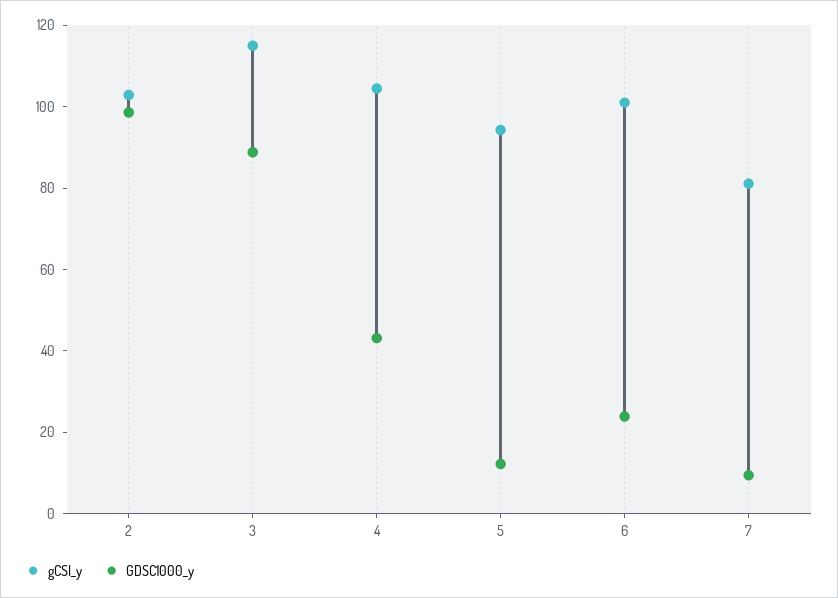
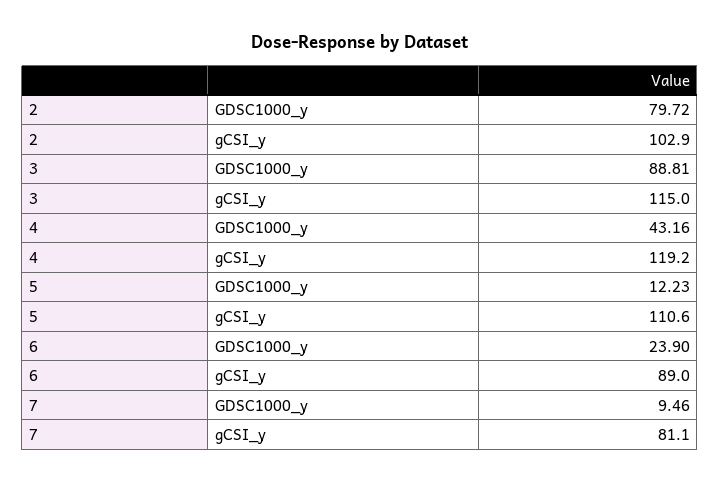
GDSC1000_y, 2: 100 -> 79.72
gCSI_y, 4: 105 -> 119.2
gCSI_y, 5: 95 -> 110.6
gCSI_y, 6: 100 -> 89

